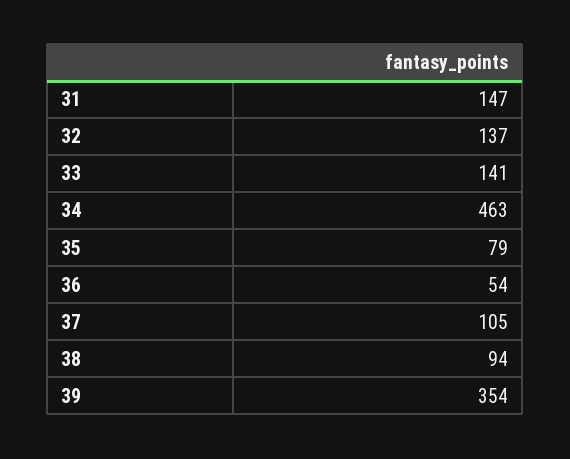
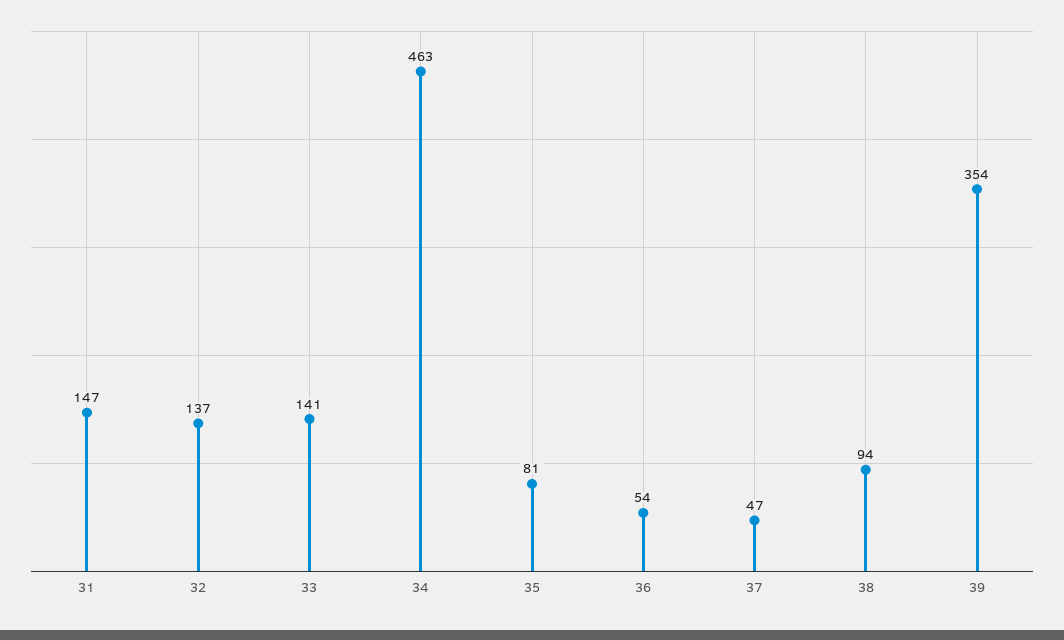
35: 79 -> 81
37: 105 -> 47

